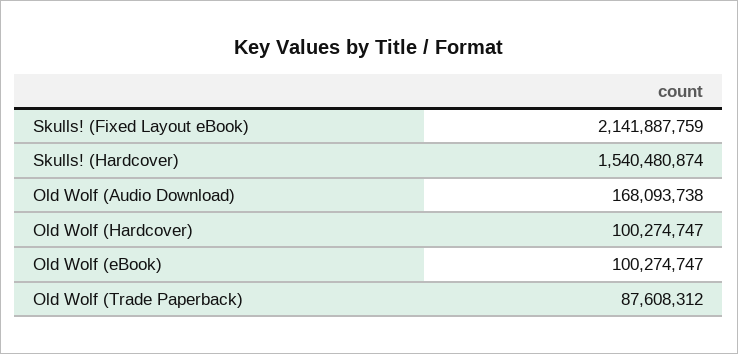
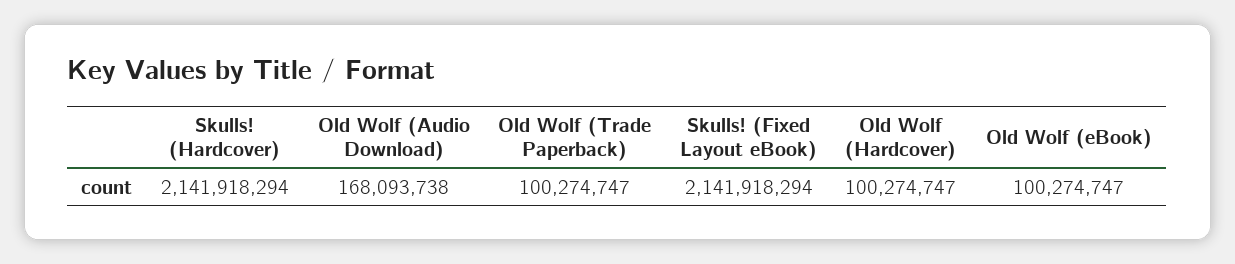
Skulls! (Fixed Layout eBook): 2141887759 -> 2141918294
Skulls! (Hardcover): 1540480874 -> 2141918294
Old Wolf (Trade Paperback): 87608312 -> 100274747

